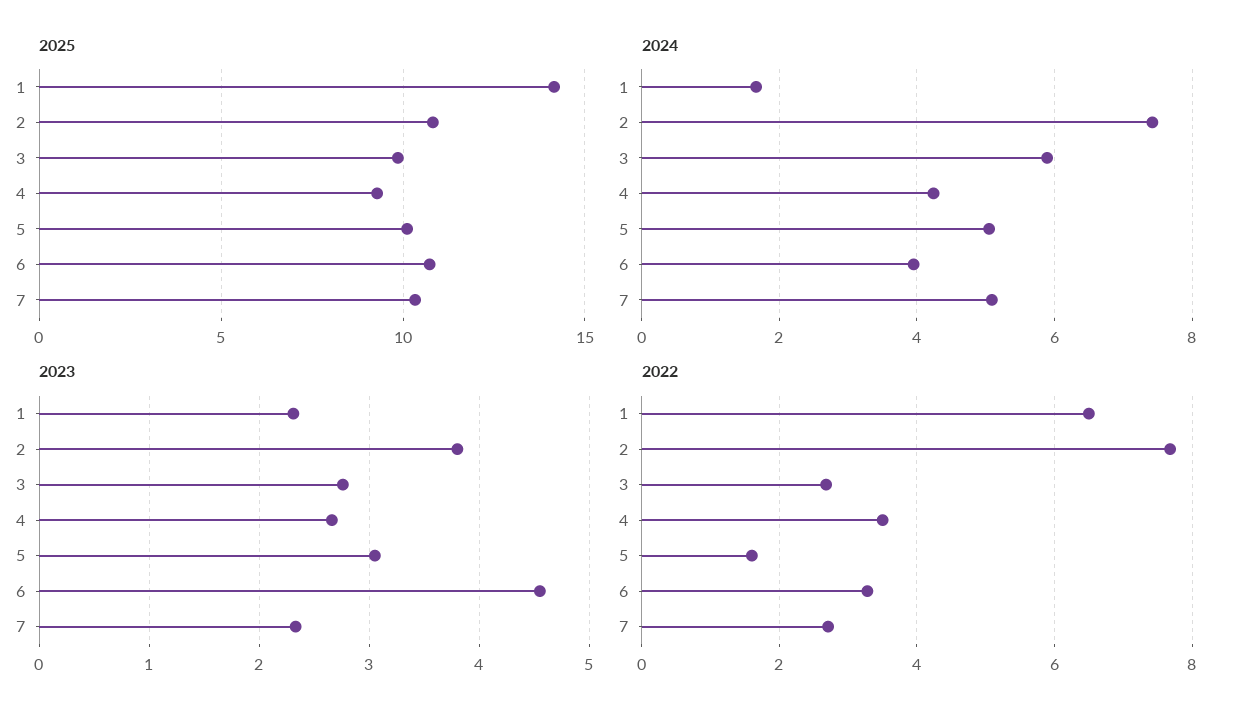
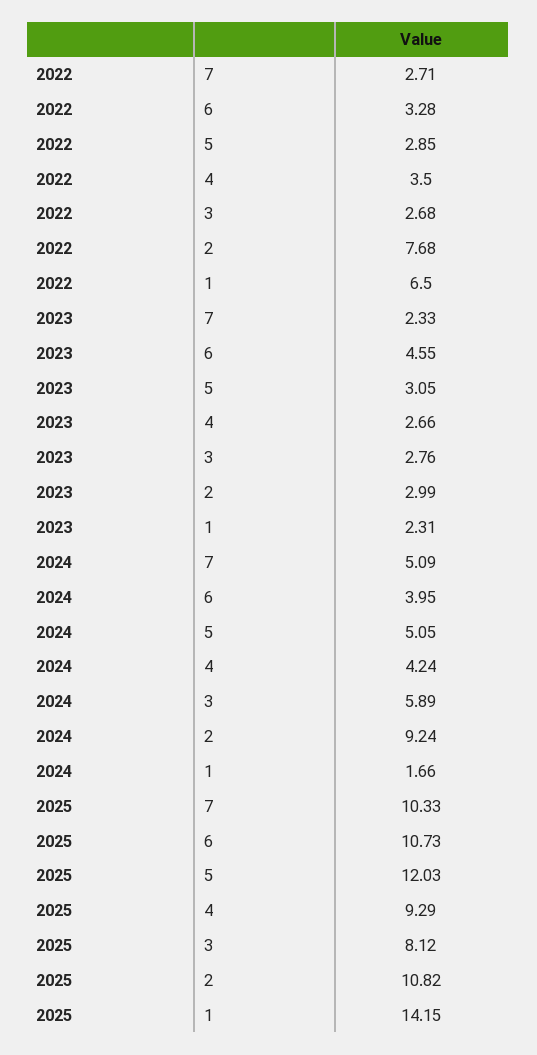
2025, 3: 10 -> 8.12
2025, 5: 10 -> 12.03
2024, 2: 7.4 -> 9.24
2023, 2: 3.8 -> 2.99
2022, 5: 1.6 -> 2.85

